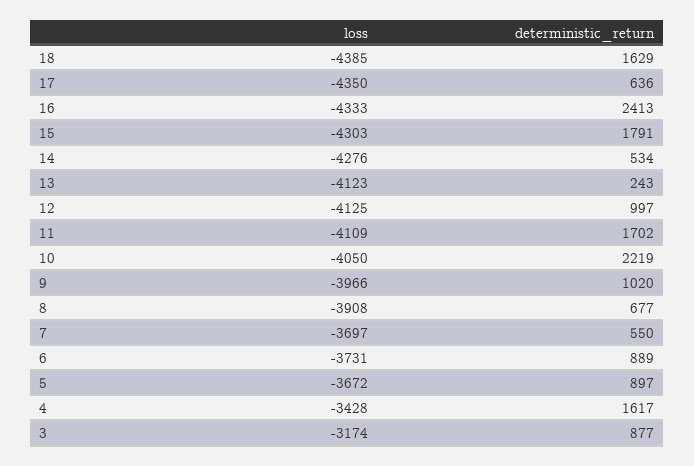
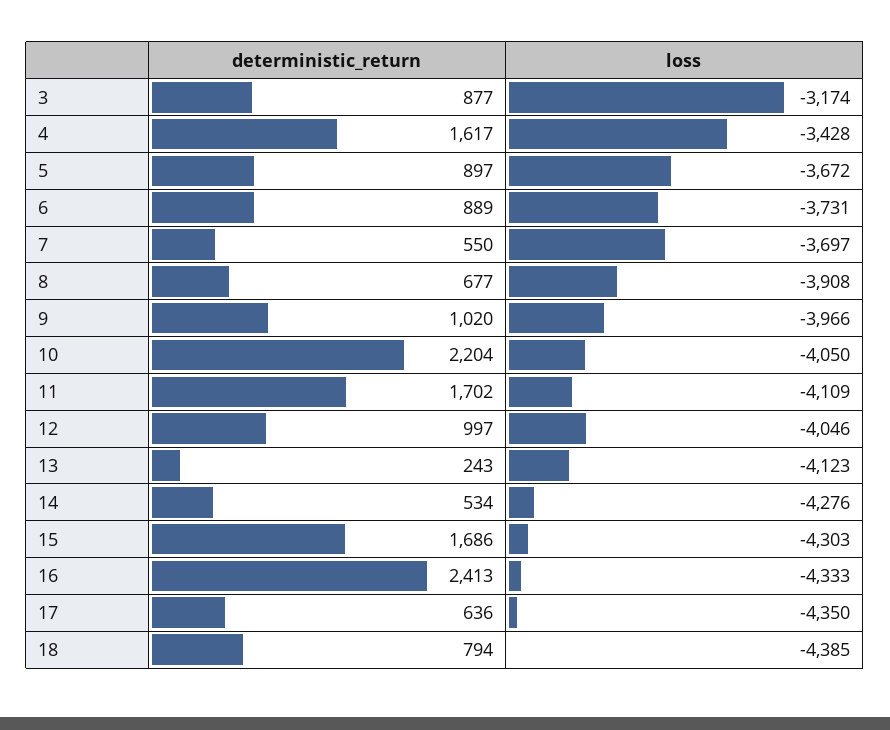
deterministic_return, 18: 1629 -> 794
deterministic_return, 15: 1791 -> 1686
loss, 12: -4125 -> -4046
deterministic_return, 10: 2219 -> 2204

